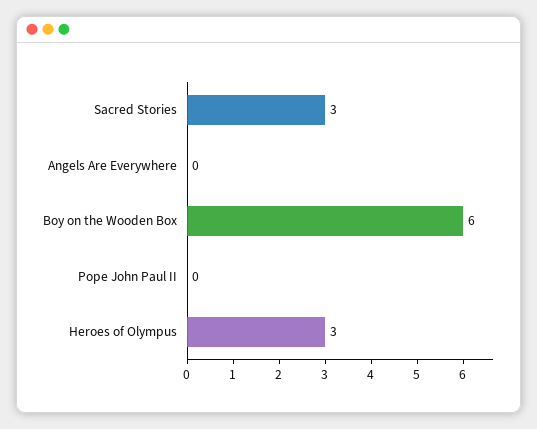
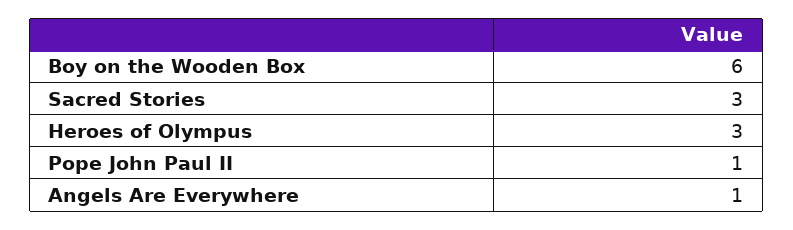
Angels Are Everywhere: 0 -> 1
Pope John Paul II: 0 -> 1

